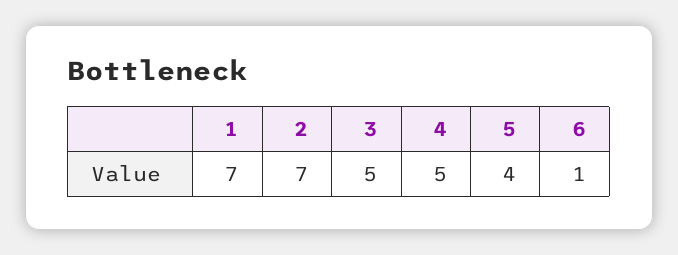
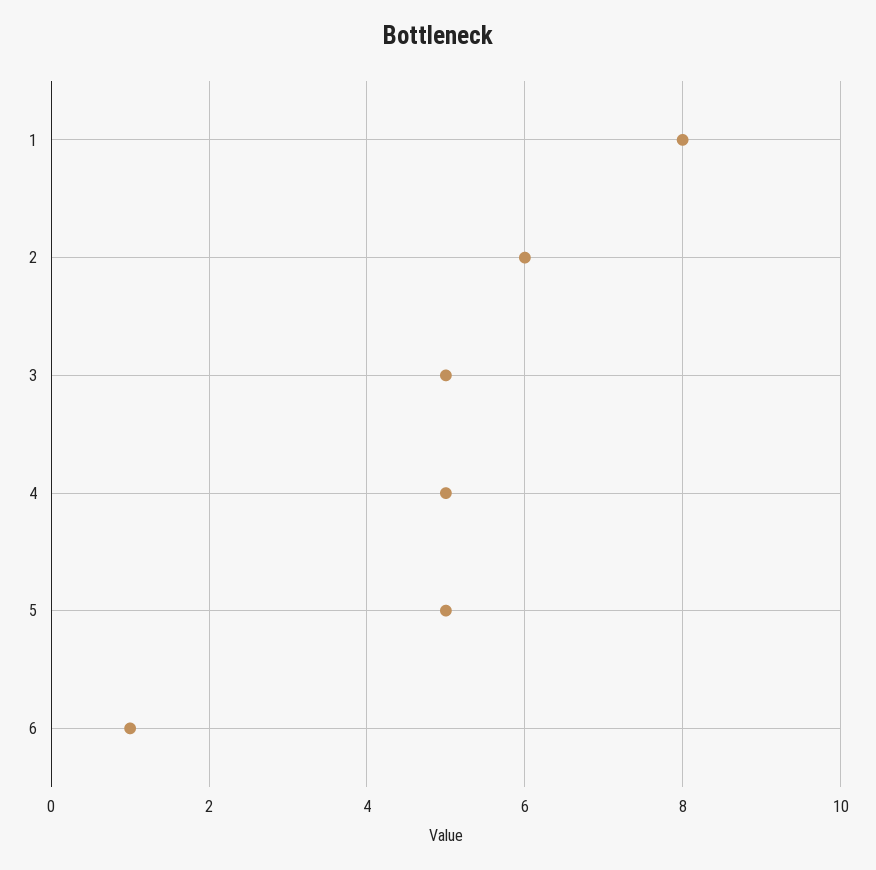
1: 7 -> 8
2: 7 -> 6
5: 4 -> 5

